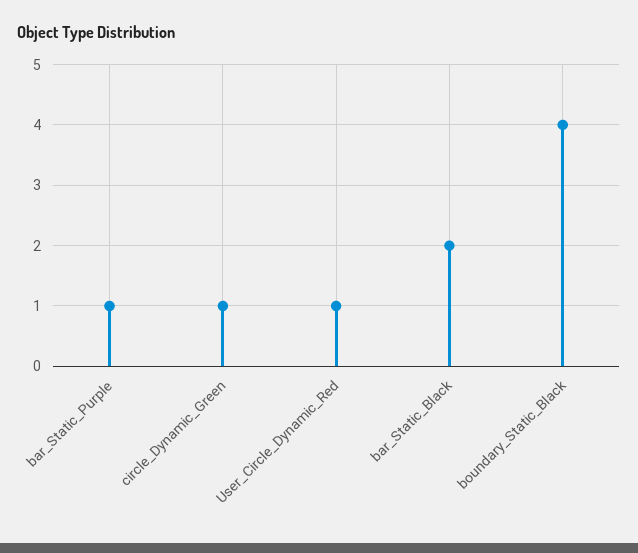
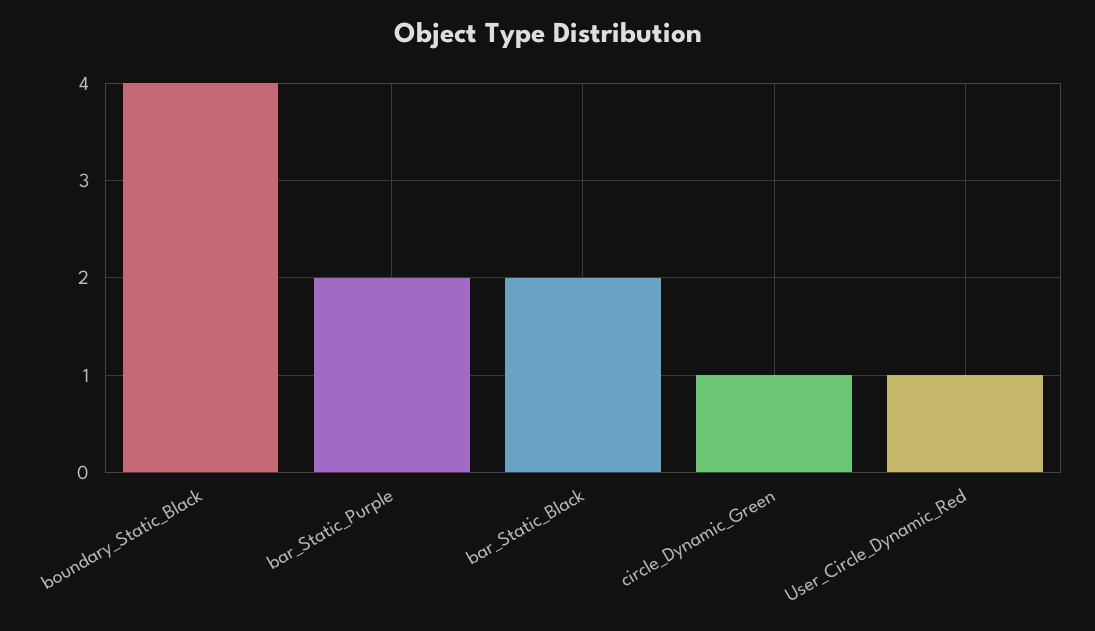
bar_Static_Purple: 1 -> 2

